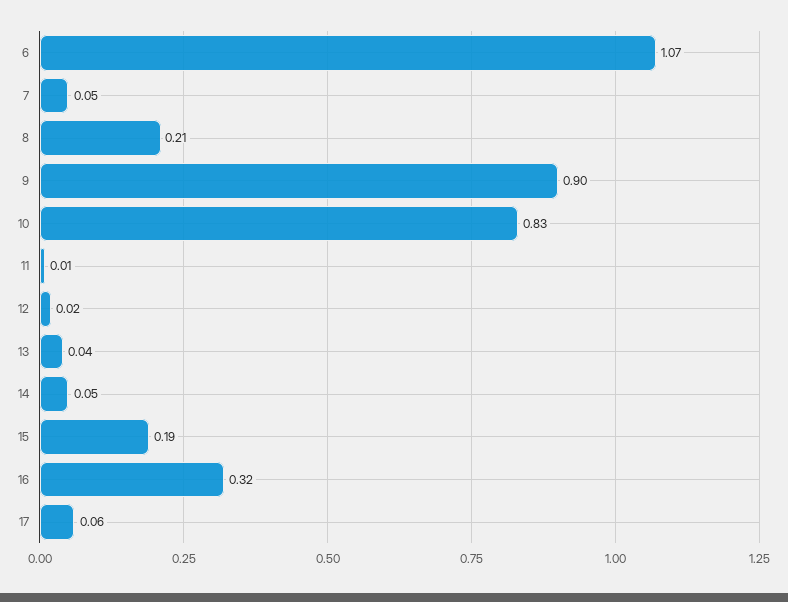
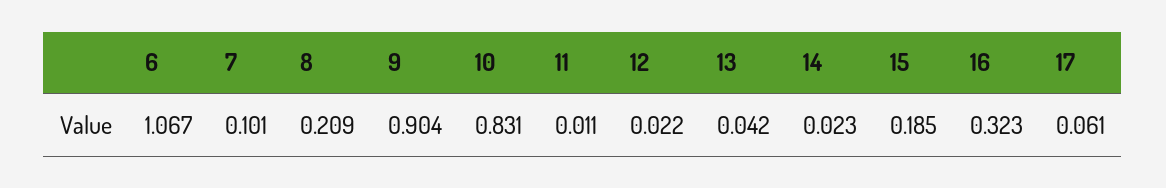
7: 0.05 -> 0.101
14: 0.05 -> 0.023

